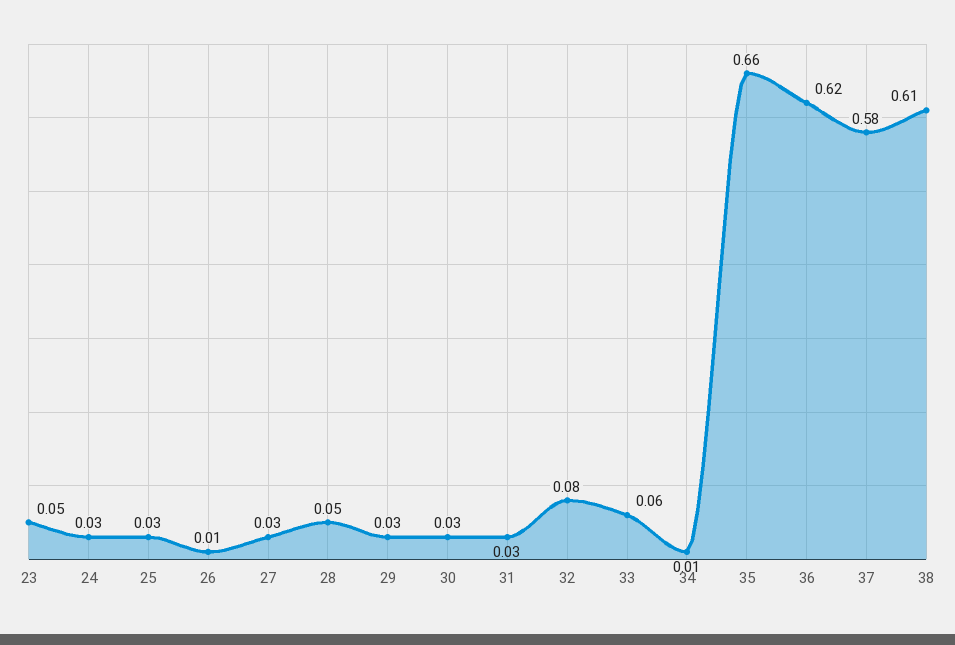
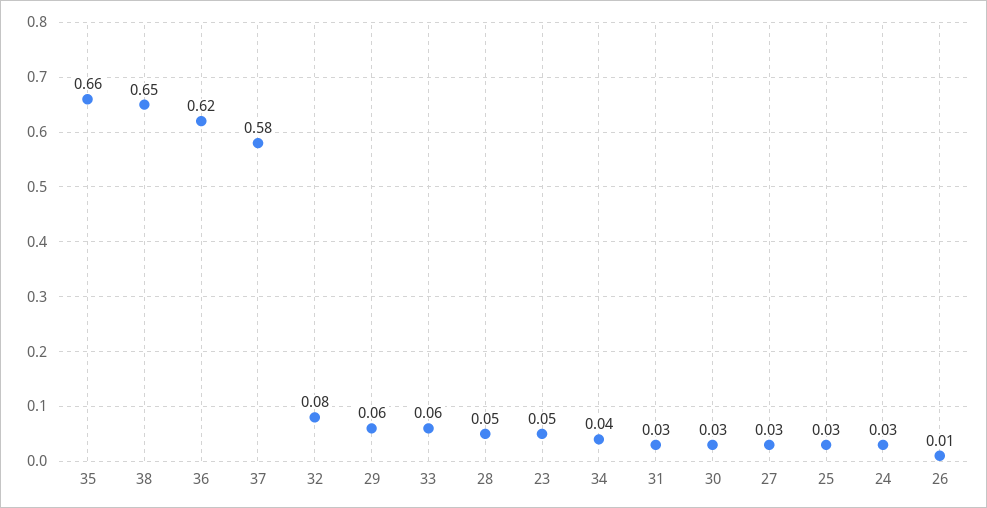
29: 0.03 -> 0.06
34: 0.01 -> 0.04
38: 0.61 -> 0.65

